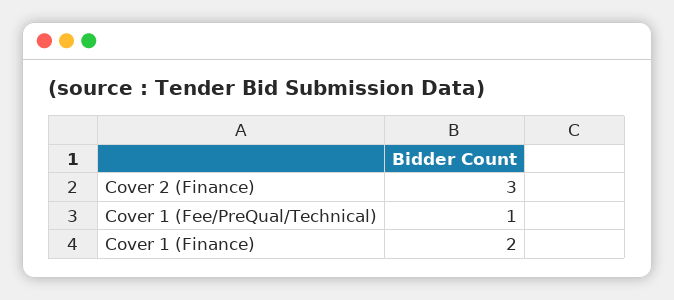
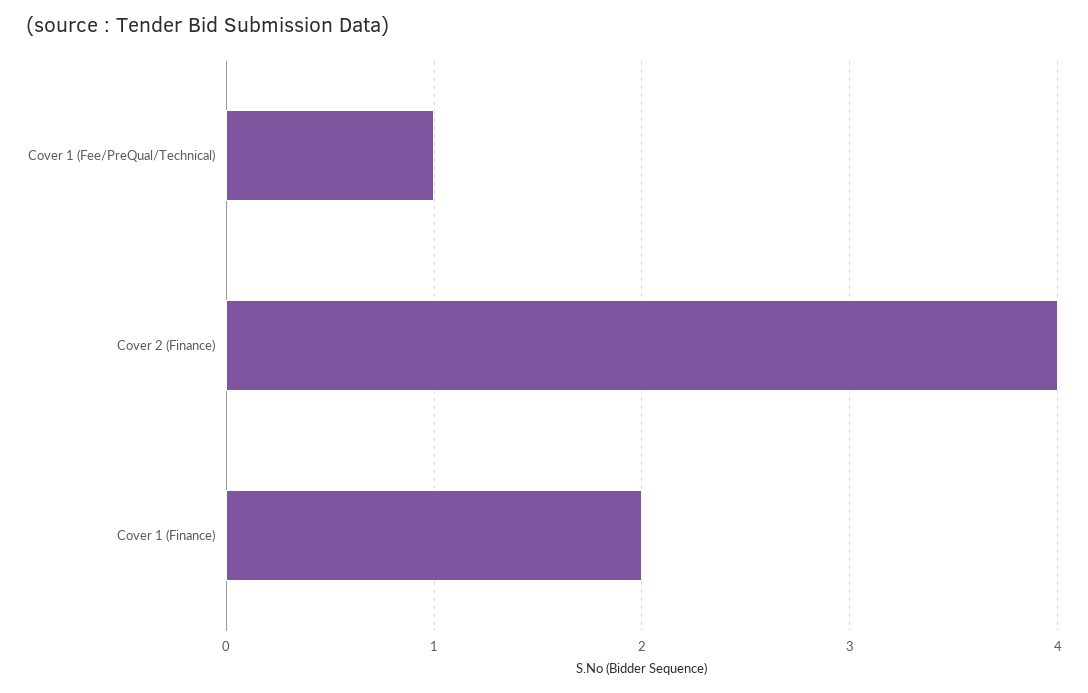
Cover 2 (Finance): 3 -> 4

